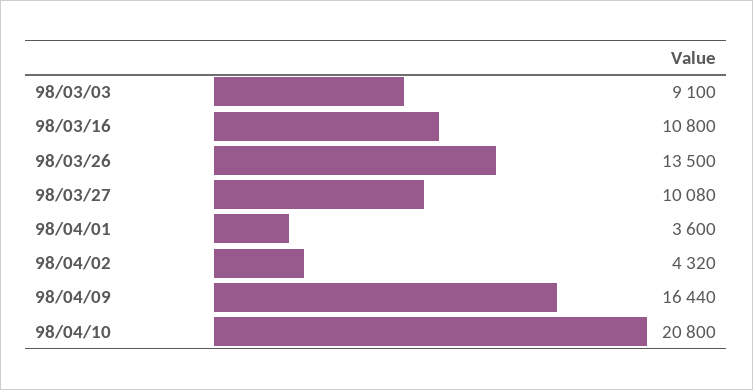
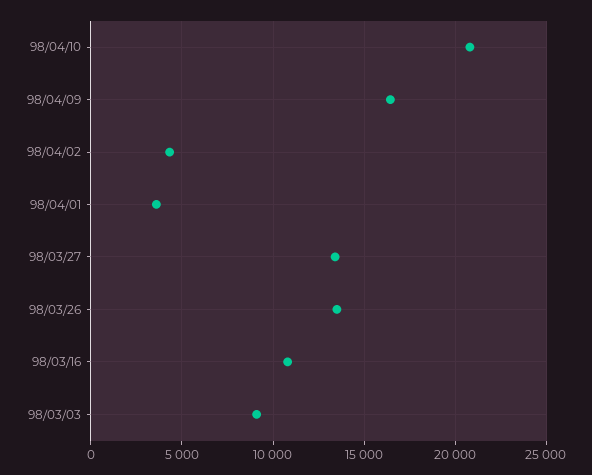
98/03/27: 10080 -> 13500

